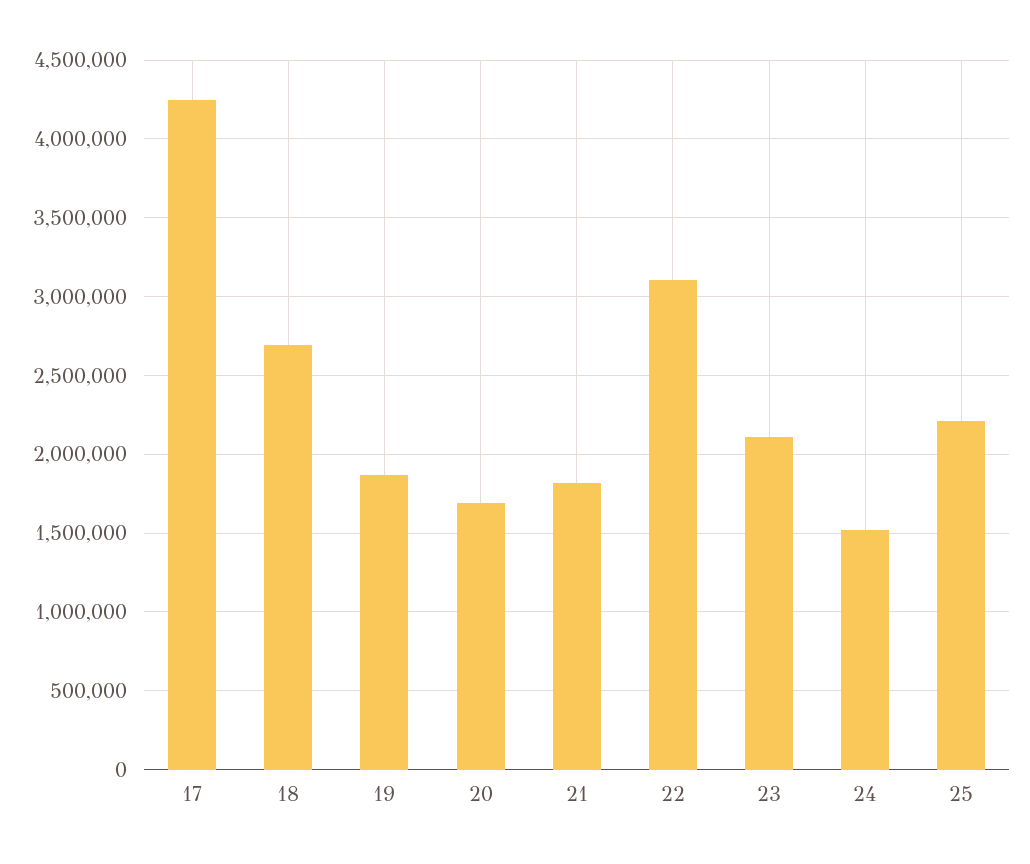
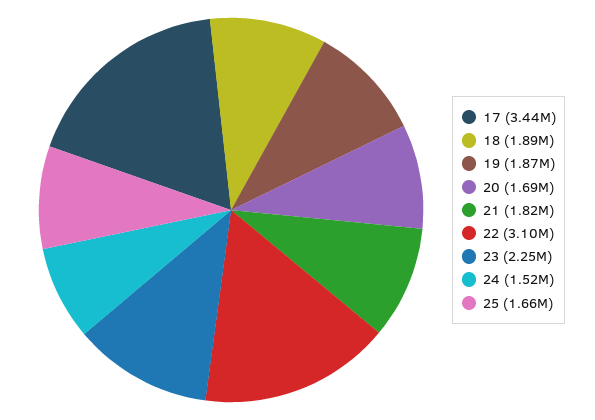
17: 4250000 -> 3440000
18: 2700000 -> 1890000
23: 2100000 -> 2250000
25: 2200000 -> 1660000

